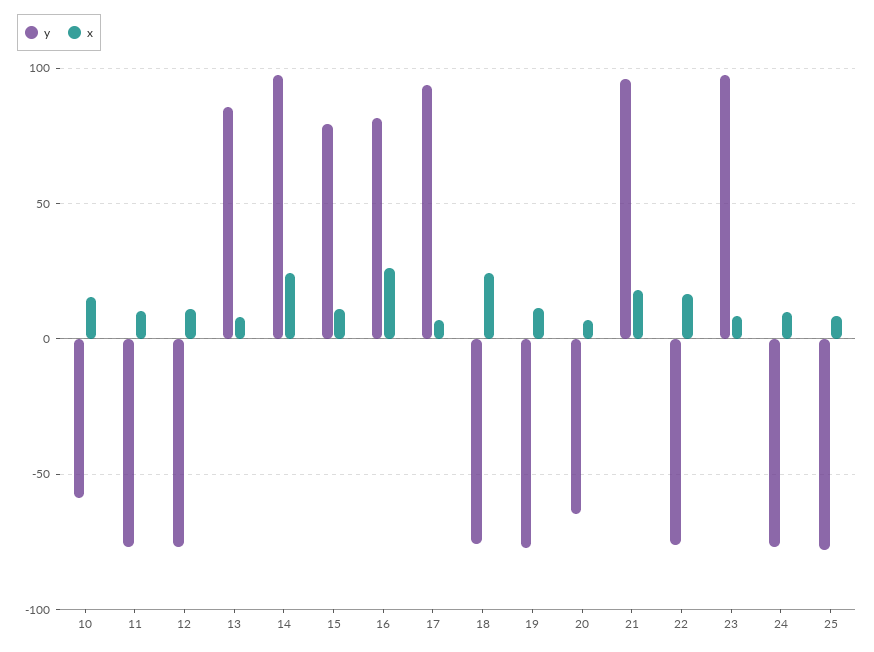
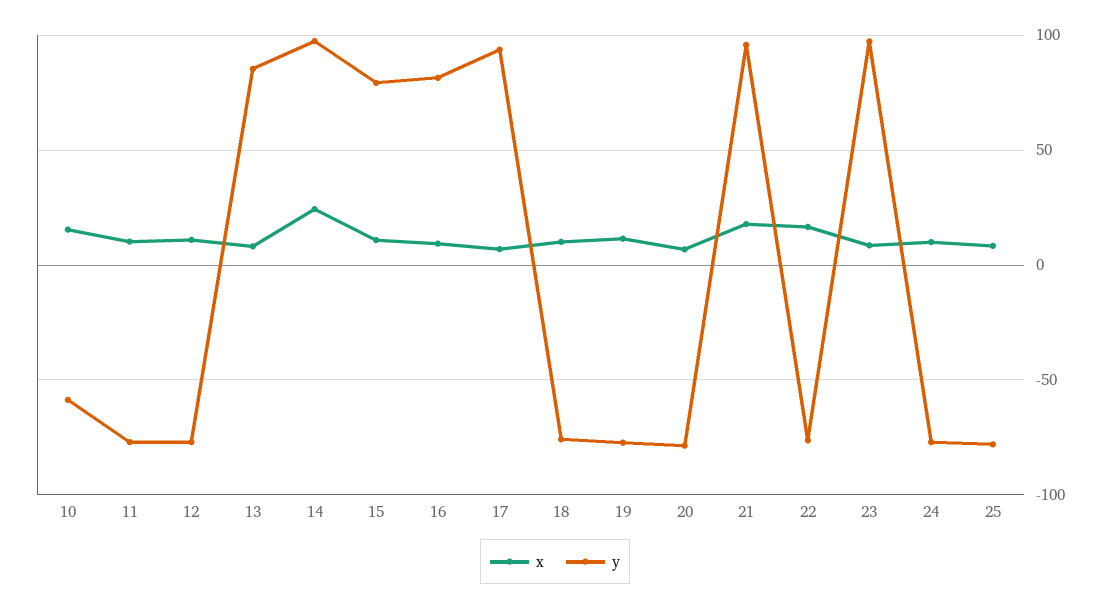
x, 16: 25 -> 10
x, 18: 25 -> 10
y, 20: -65 -> -80

